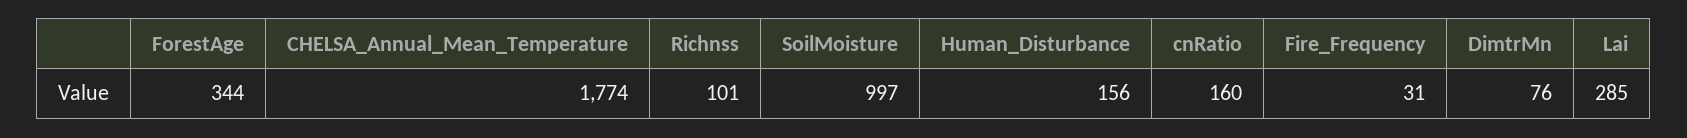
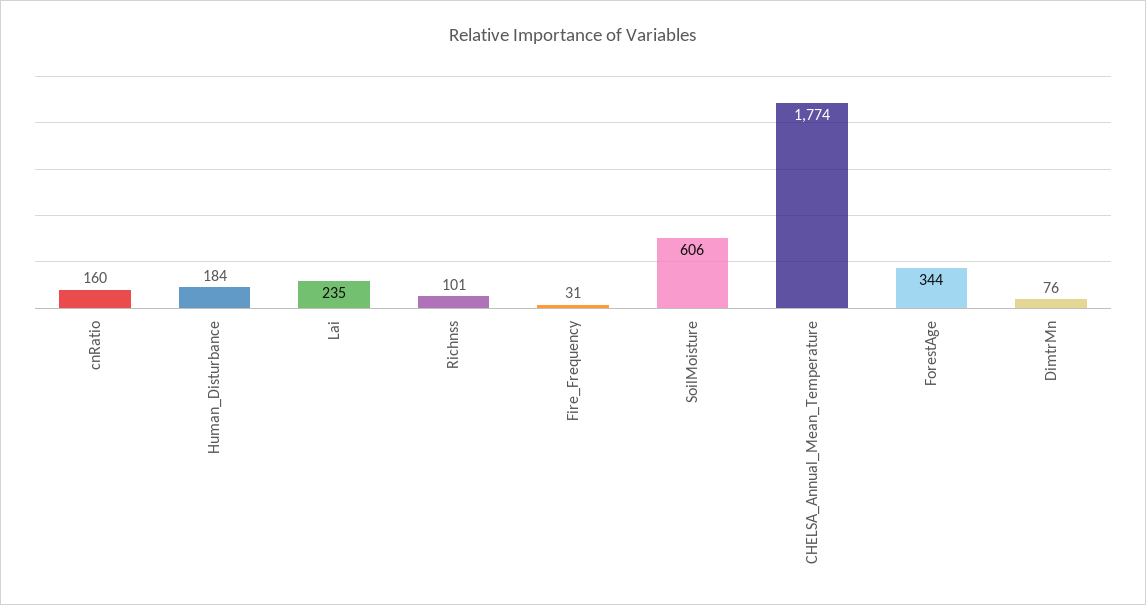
SoilMoisture: 997 -> 606
Human_Disturbance: 156 -> 184
Lai: 285 -> 235

